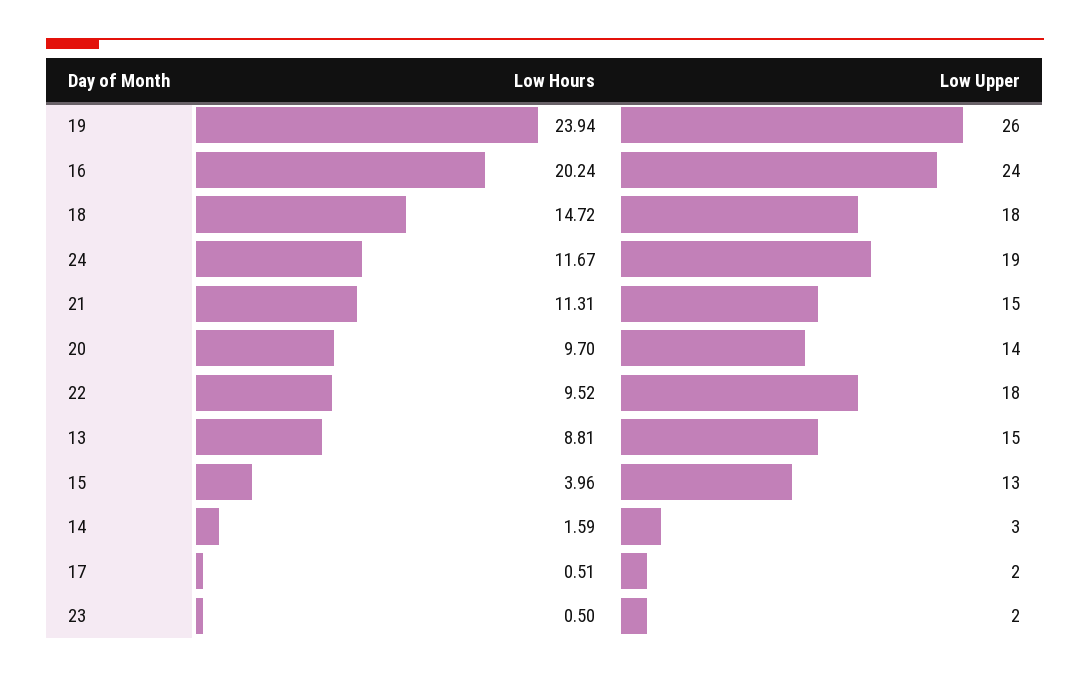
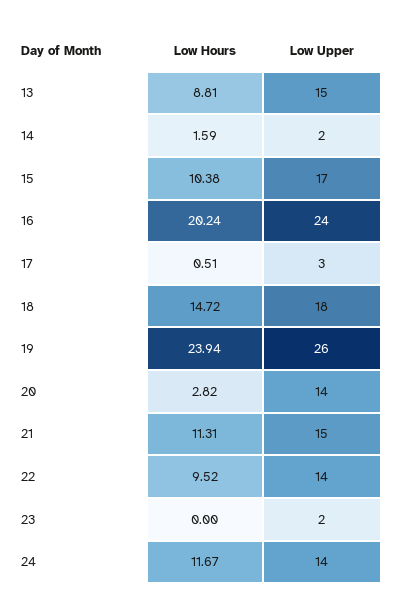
Low Upper, 24: 19 -> 14
Low Hours, 20: 9.7 -> 2.82
Low Upper, 22: 18 -> 14
Low Hours, 15: 3.96 -> 10.38
Low Upper, 15: 13 -> 17
Low Upper, 14: 3 -> 2
Low Upper, 17: 2 -> 3
Low Hours, 23: 0.5 -> 0

